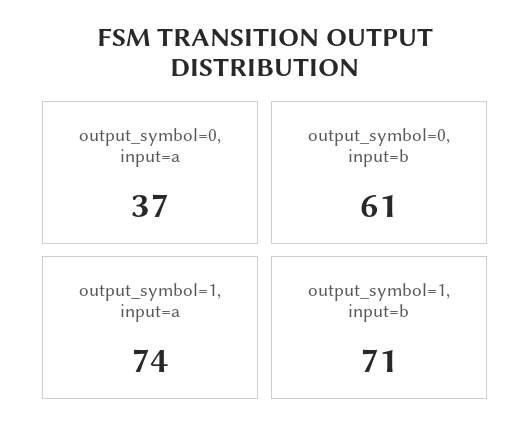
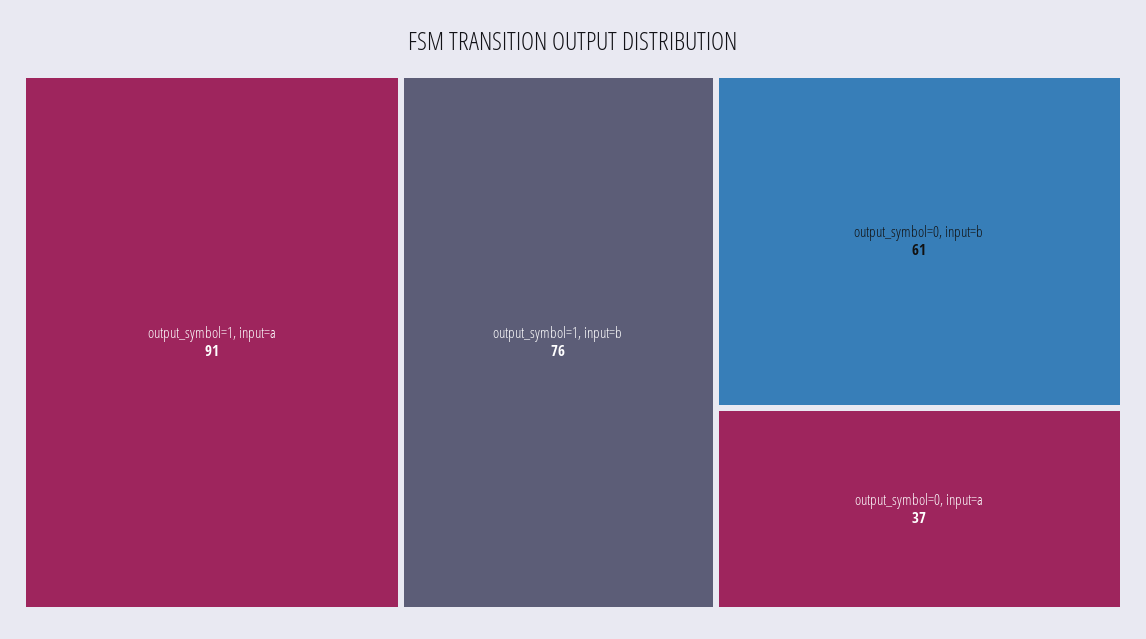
output_symbol=1, input=a: 74 -> 91
output_symbol=1, input=b: 71 -> 76

